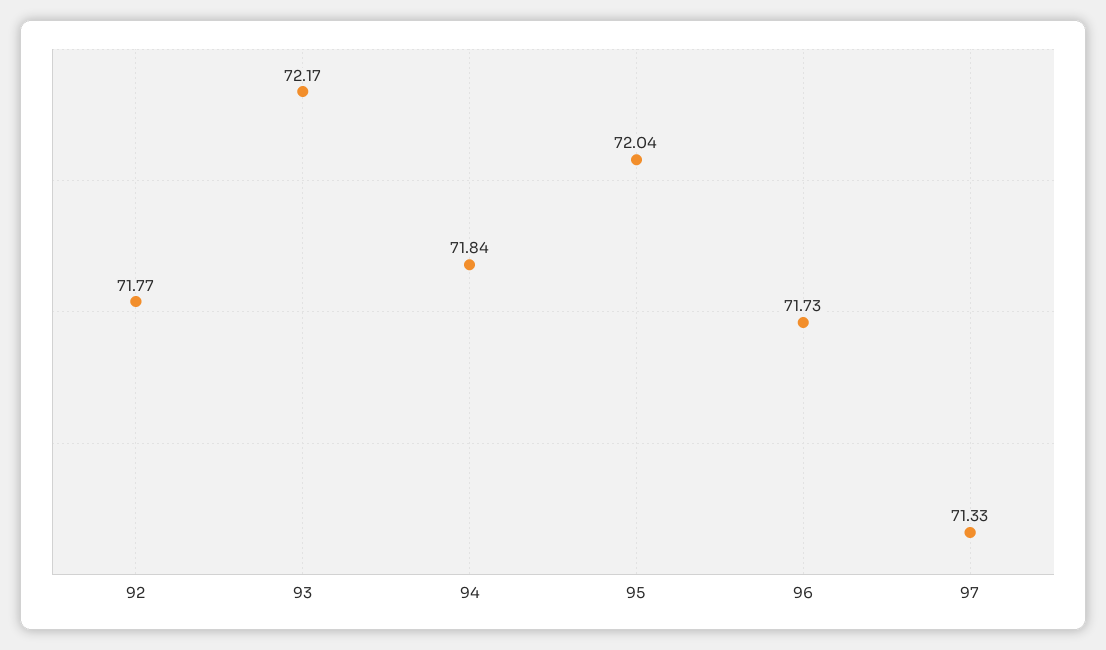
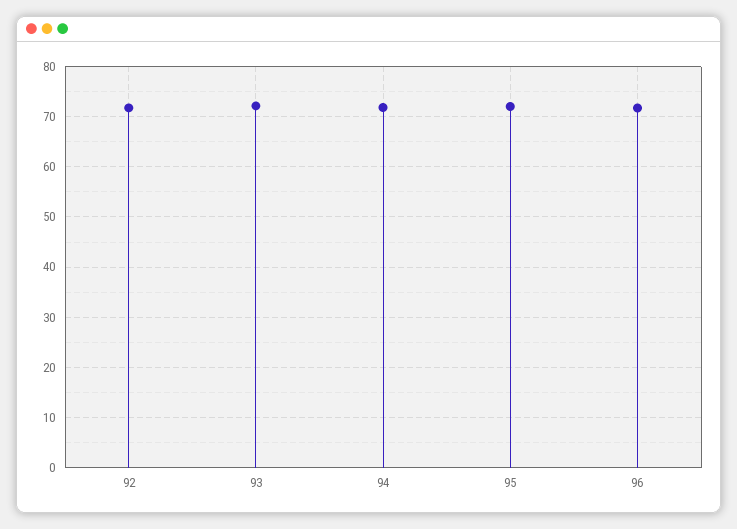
97: 71.33 -> none

